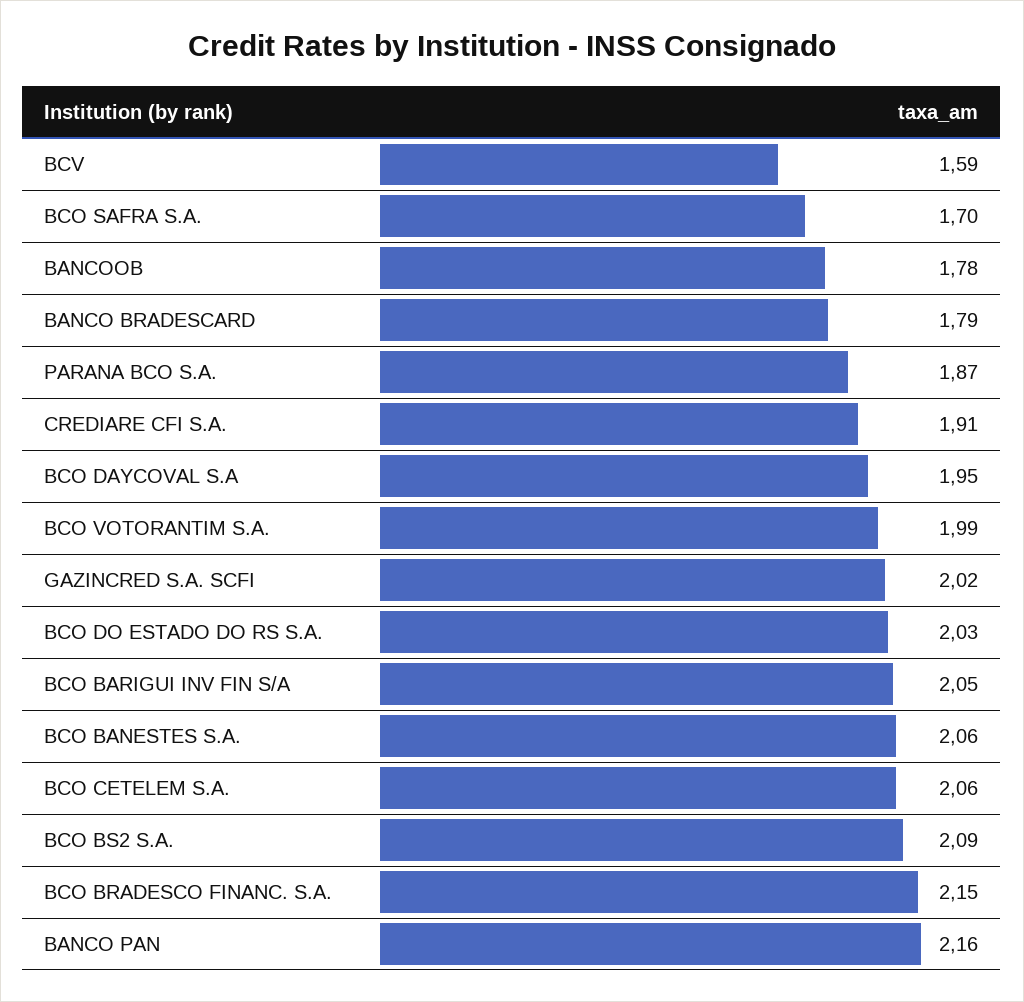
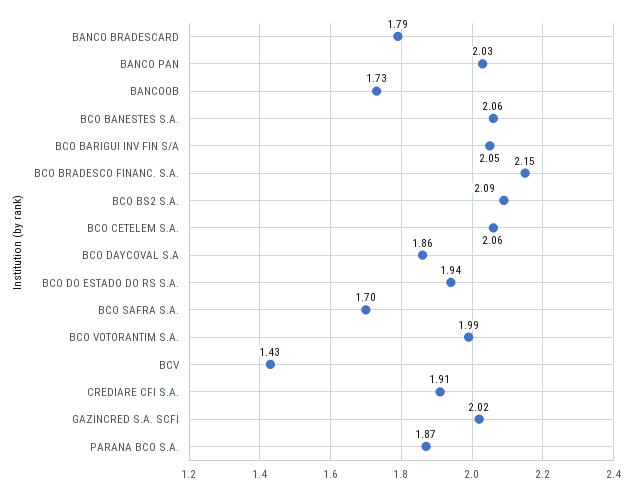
BCV: 1.59 -> 1.43
BANCOOB: 1.78 -> 1.73
BCO DAYCOVAL S.A: 1.95 -> 1.86
BCO DO ESTADO DO RS S.A.: 2.03 -> 1.94
BANCO PAN: 2.16 -> 2.03

